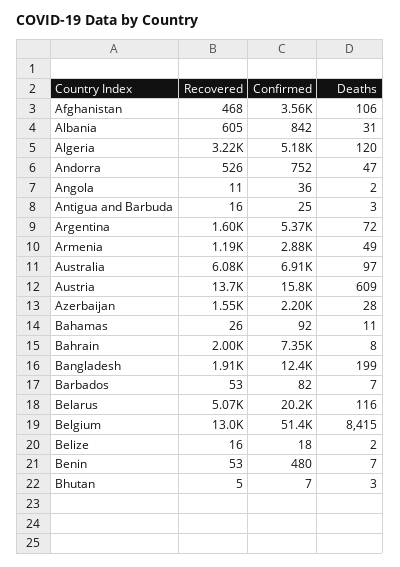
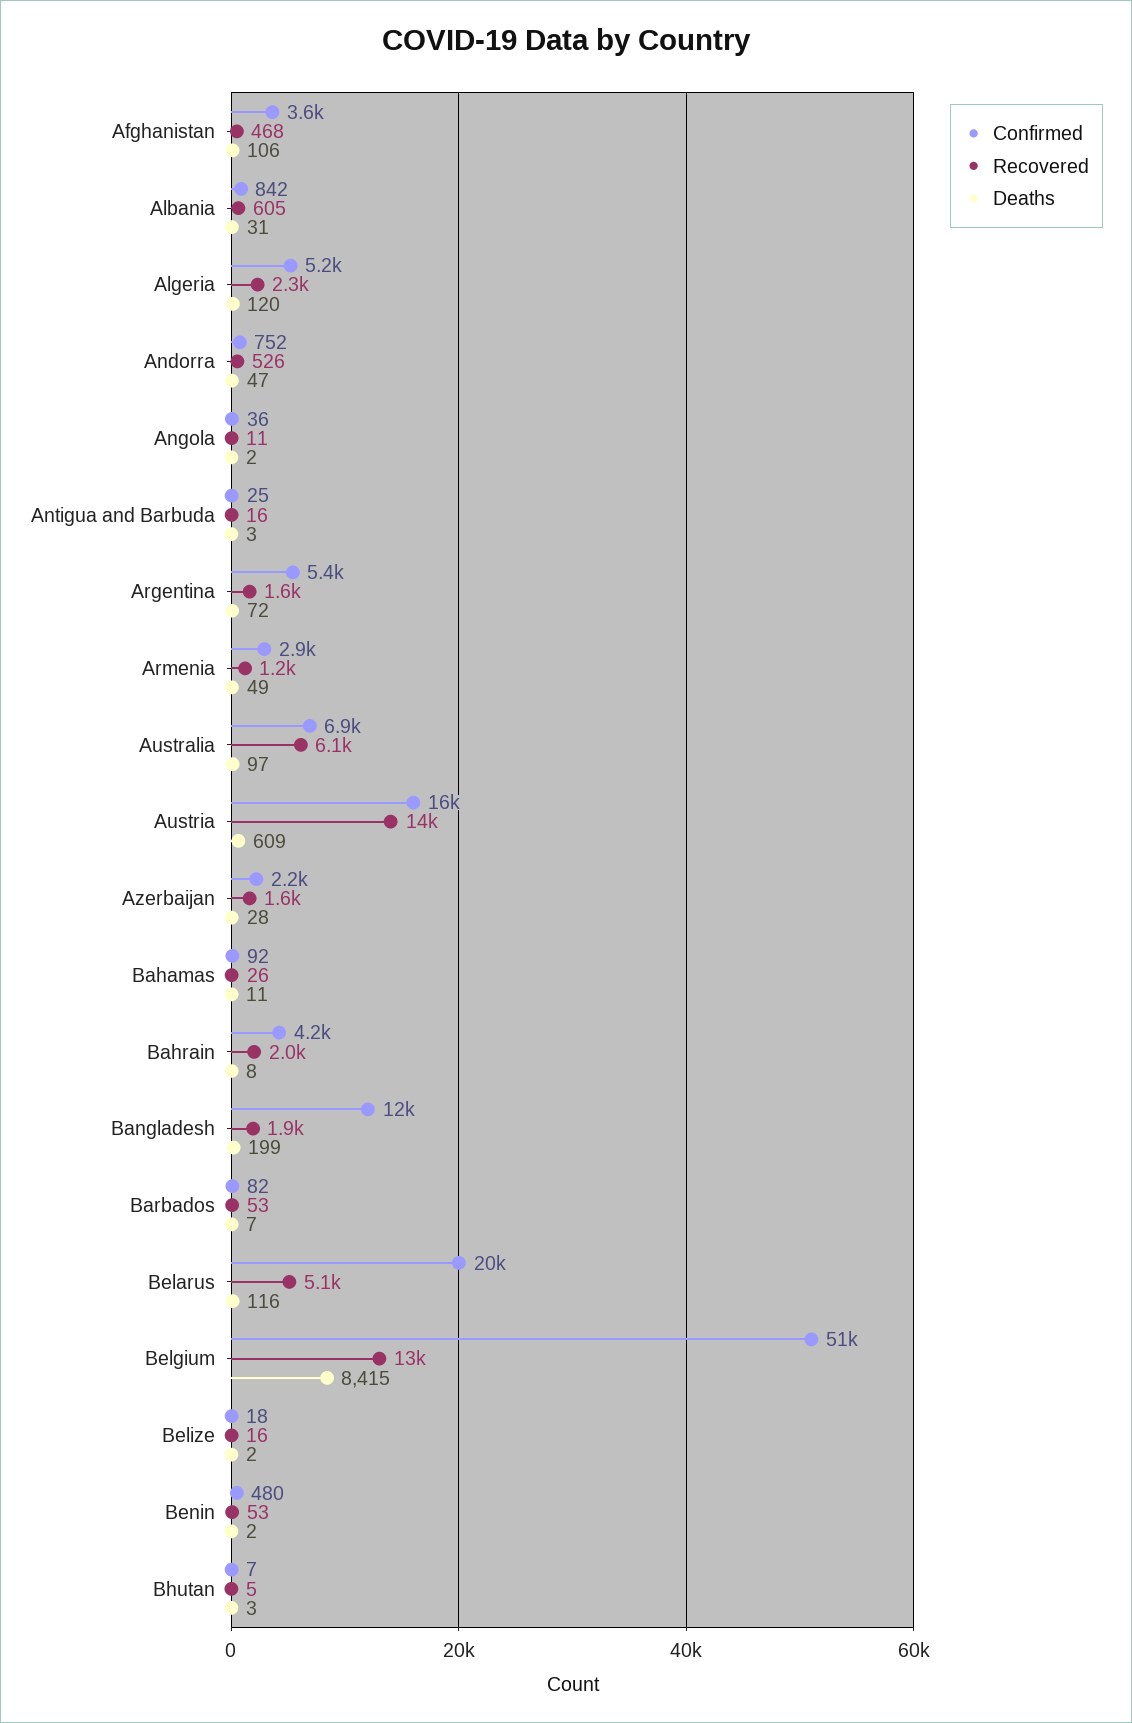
Recovered, Algeria: 3220 -> 2300
Confirmed, Bahrain: 7350 -> 4200
Deaths, Benin: 7 -> 2

